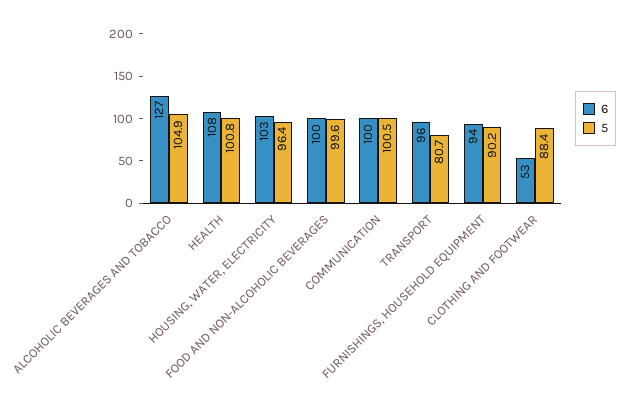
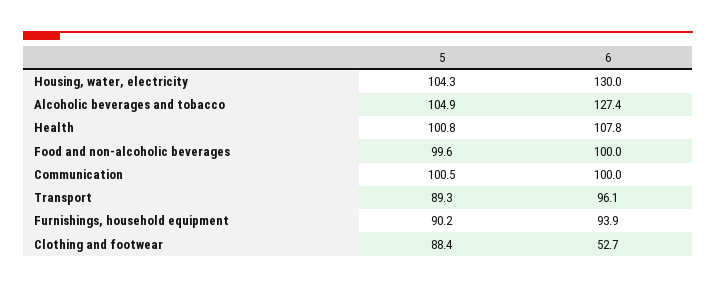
6, HOUSING, WATER, ELECTRICITY: 103 -> 130
5, HOUSING, WATER, ELECTRICITY: 96.4 -> 104.3
5, TRANSPORT: 80.7 -> 89.3

